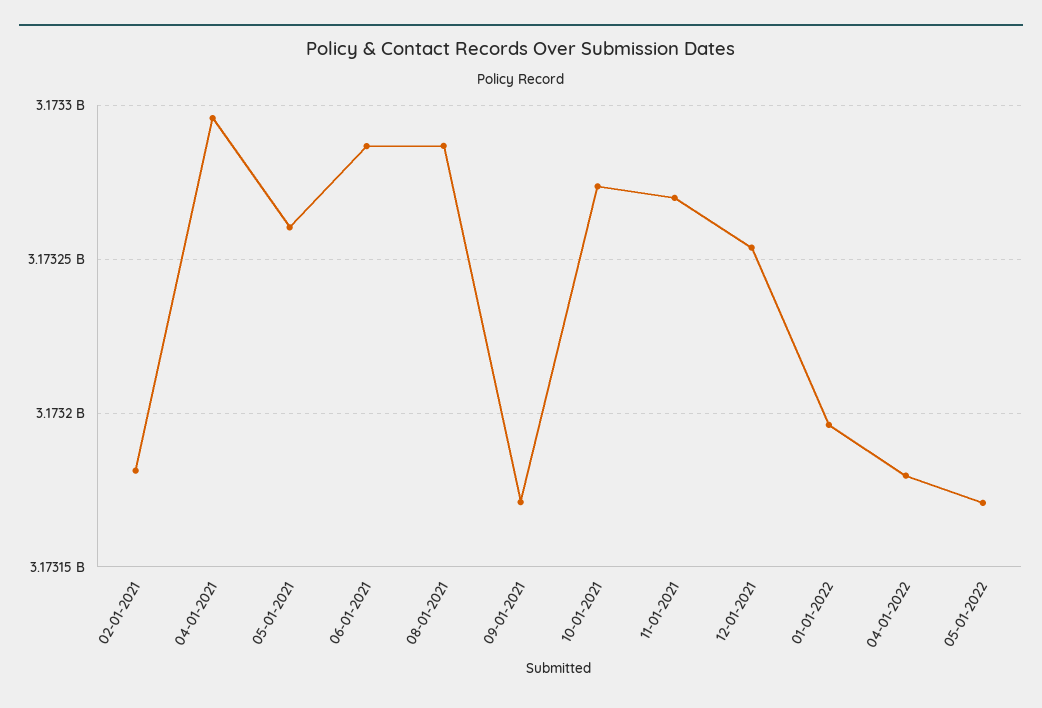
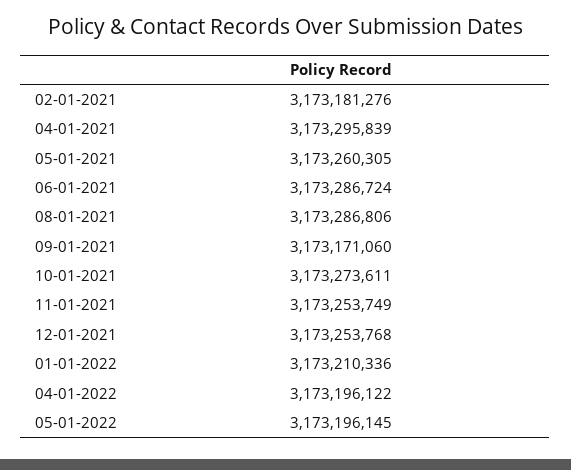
11-01-2021: 3173270000 -> 3173253749
01-01-2022: 3173195000 -> 3173210336
04-01-2022: 3173180000 -> 3173196122
05-01-2022: 3173170000 -> 3173196145

